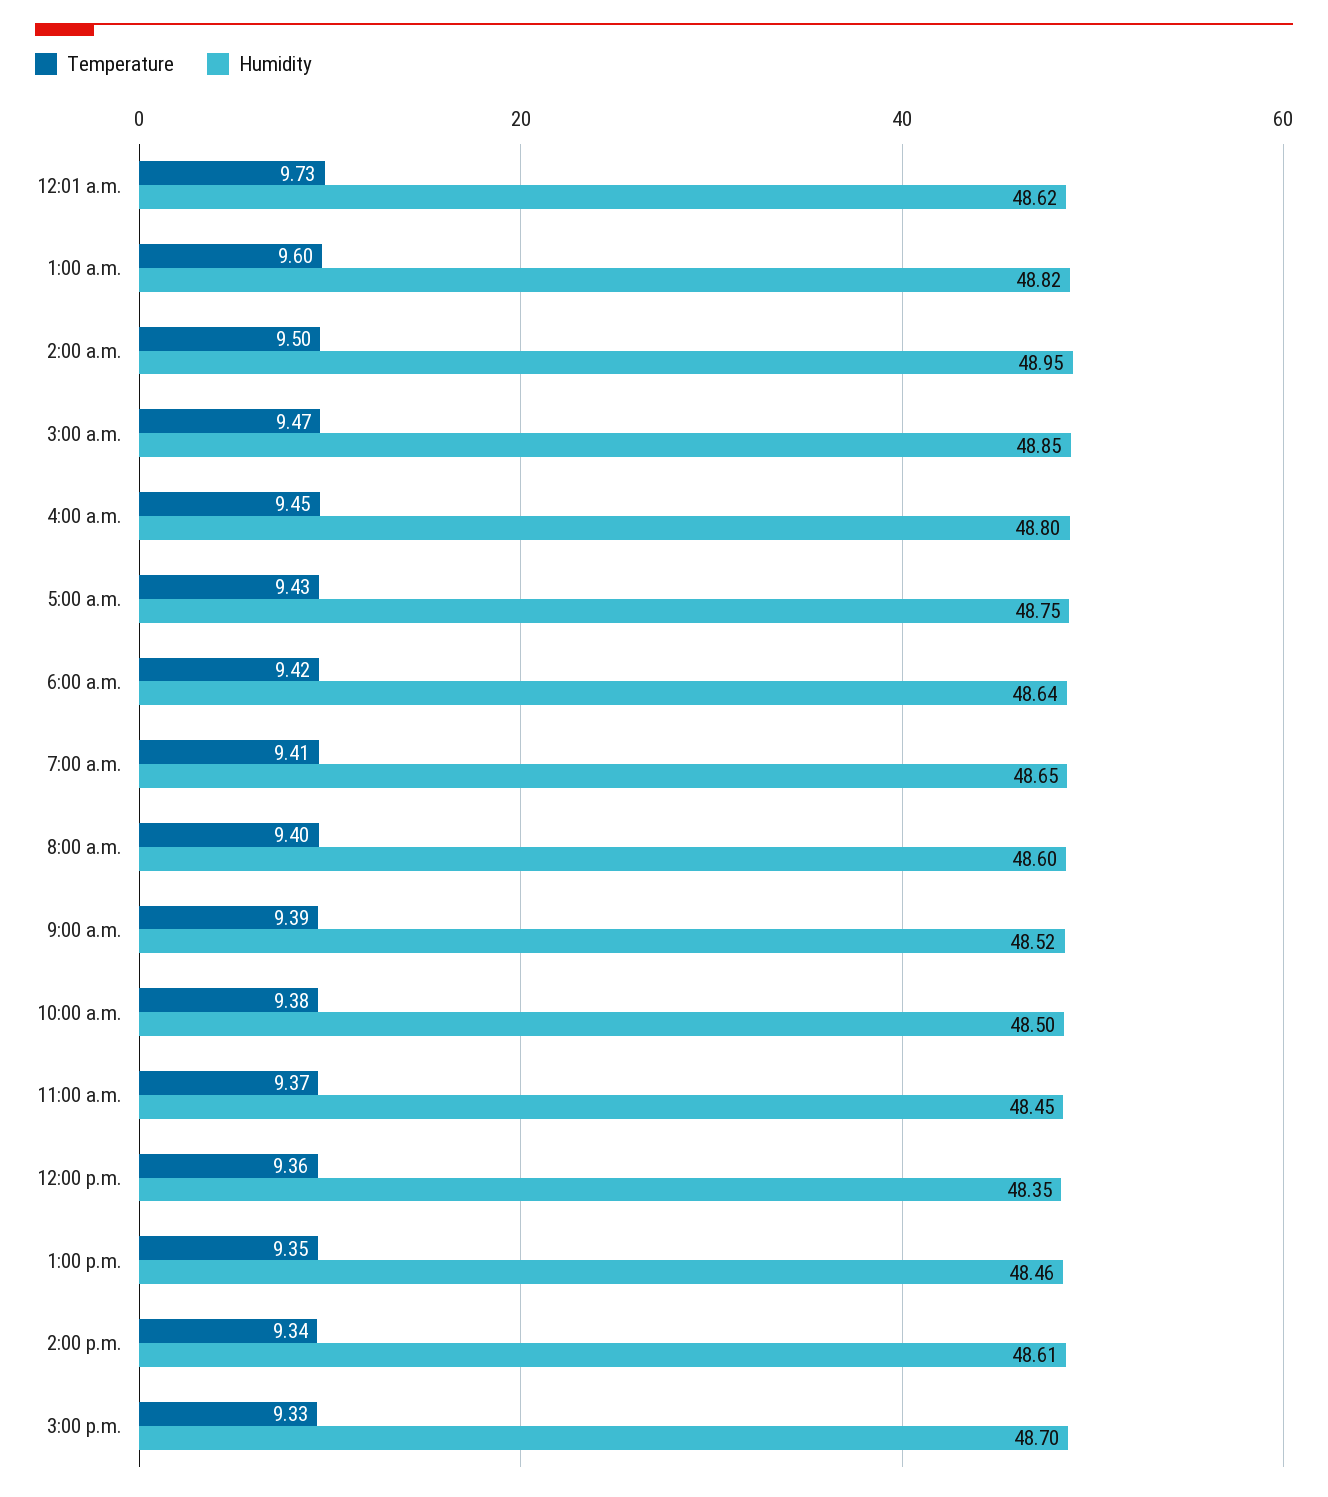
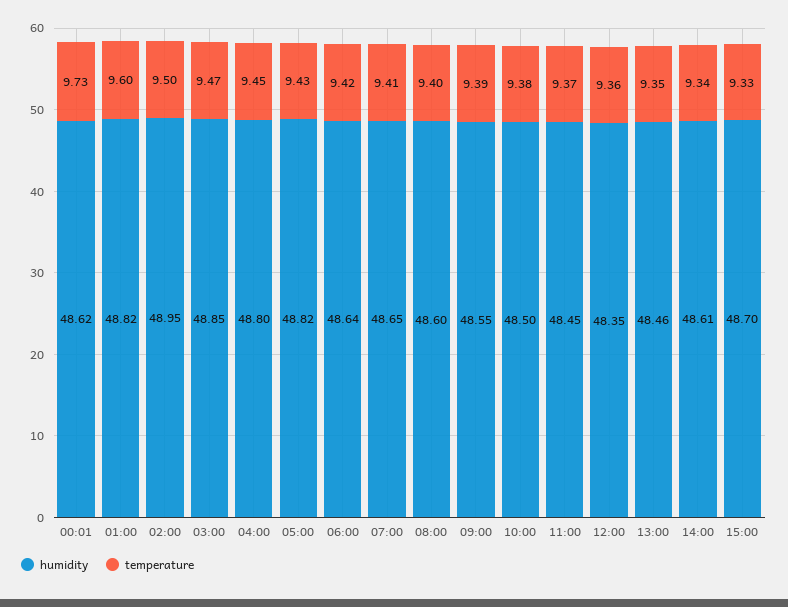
Humidity, 5:00 a.m.: 48.75 -> 48.82
Humidity, 9:00 a.m.: 48.52 -> 48.55

